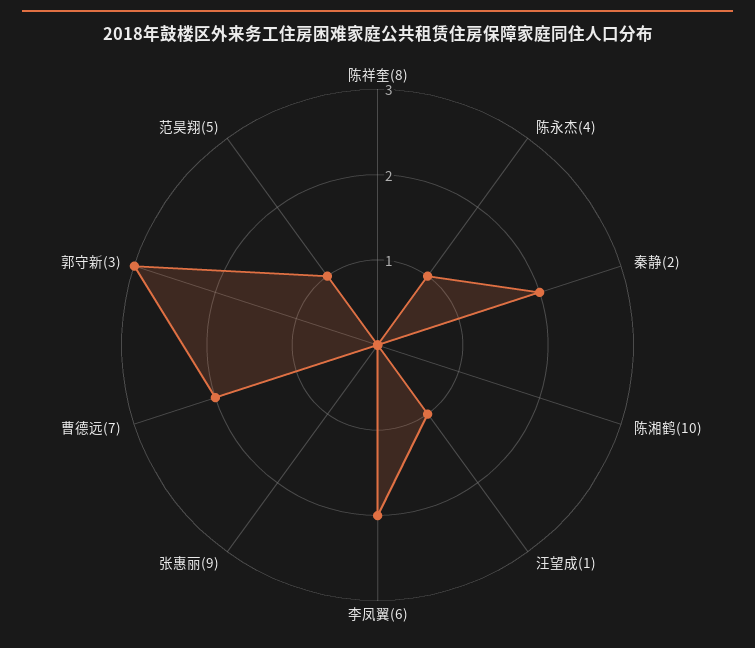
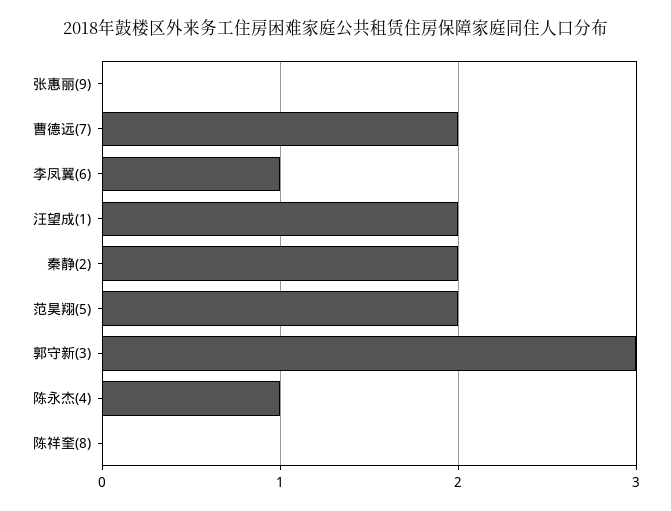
陈湘鹤(10): 0 -> none
汪望成(1): 1 -> 2
李凤翼(6): 2 -> 1
范昊翔(5): 1 -> 2

